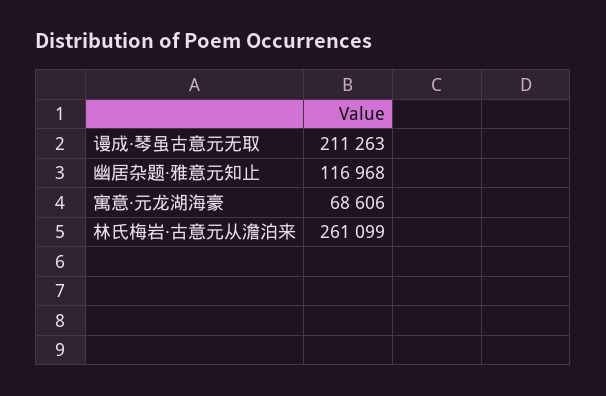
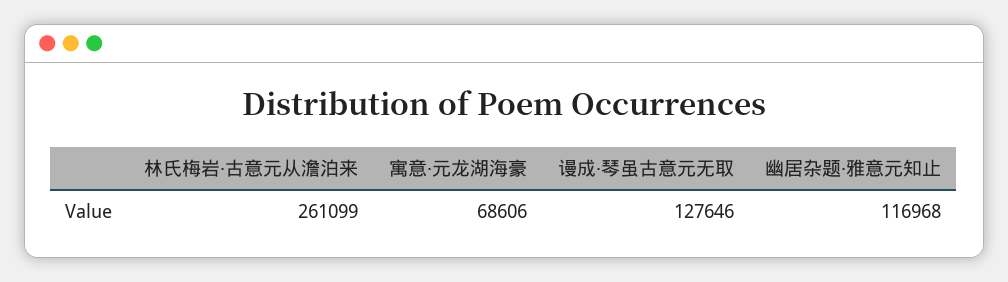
谩成·琴虽古意元无取: 211263 -> 127646

